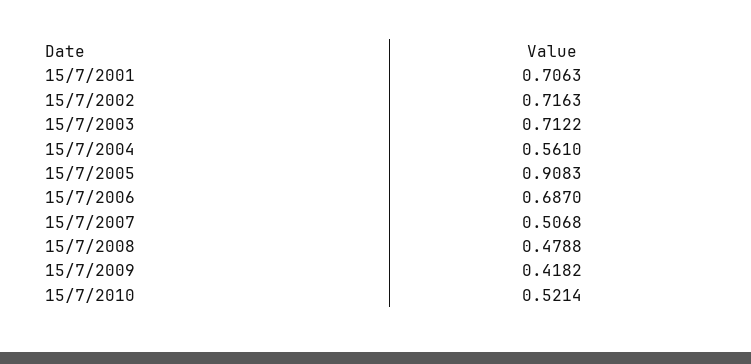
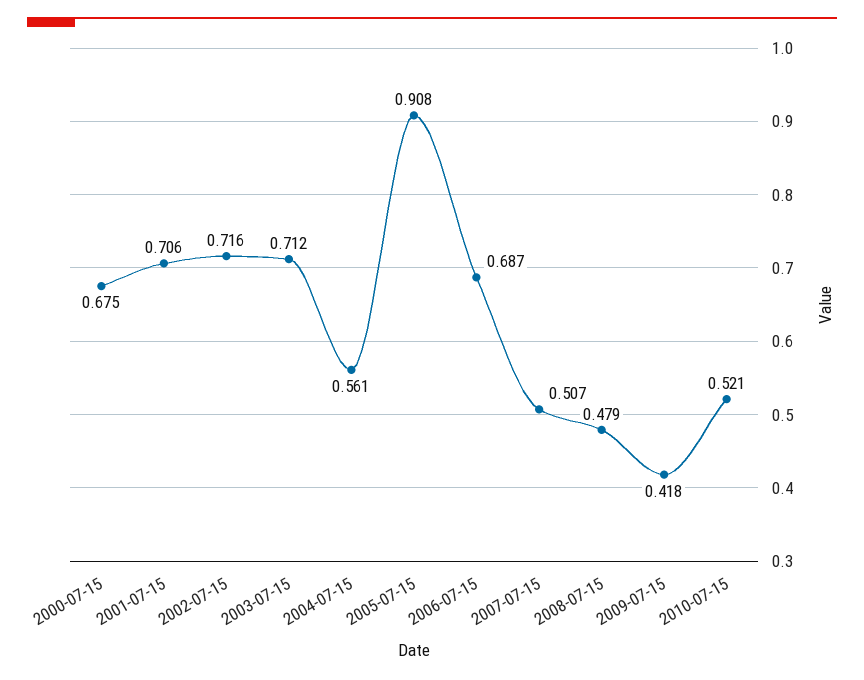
2000-07-15: none -> 0.675

